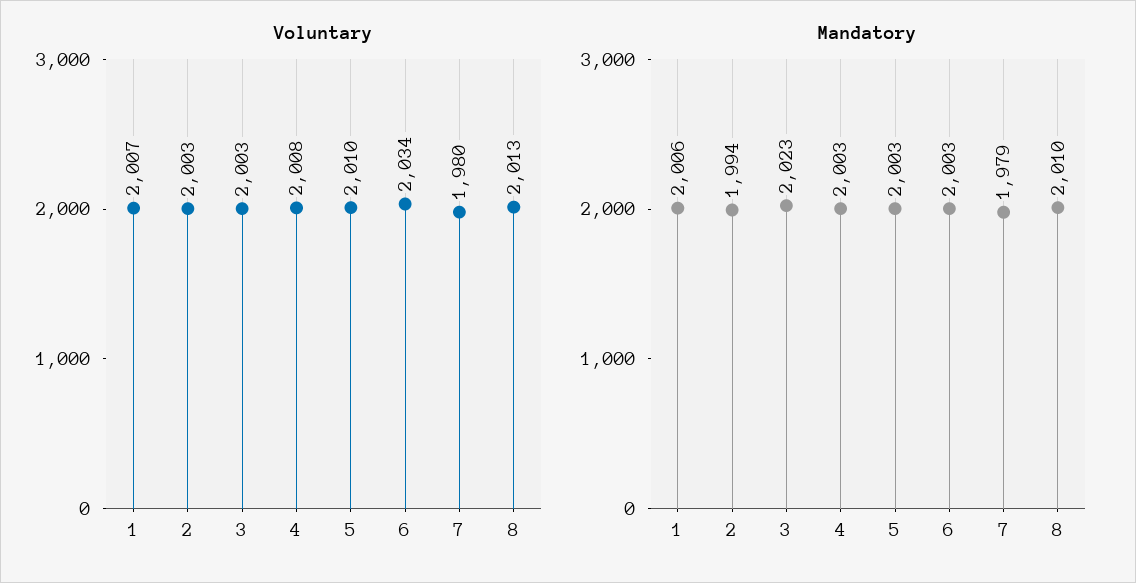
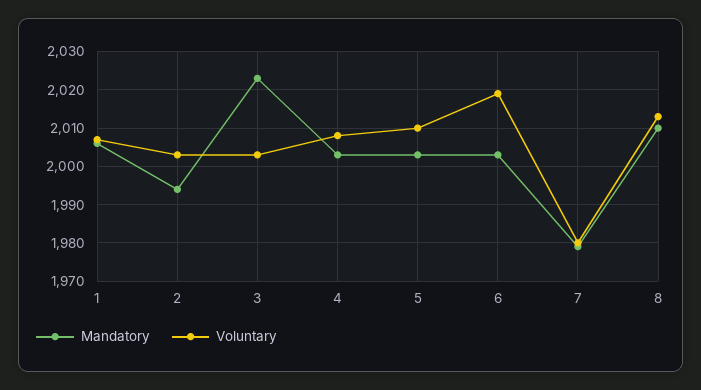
Voluntary, 6: 2034 -> 2020

